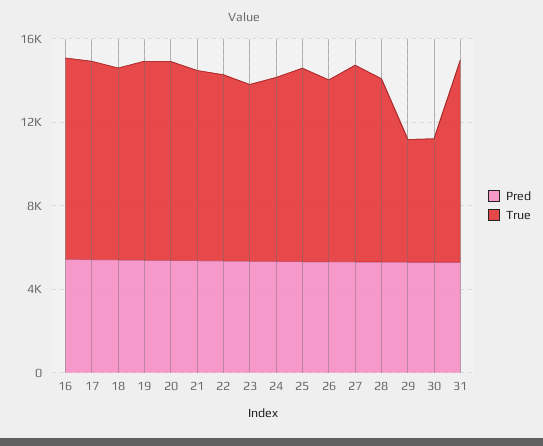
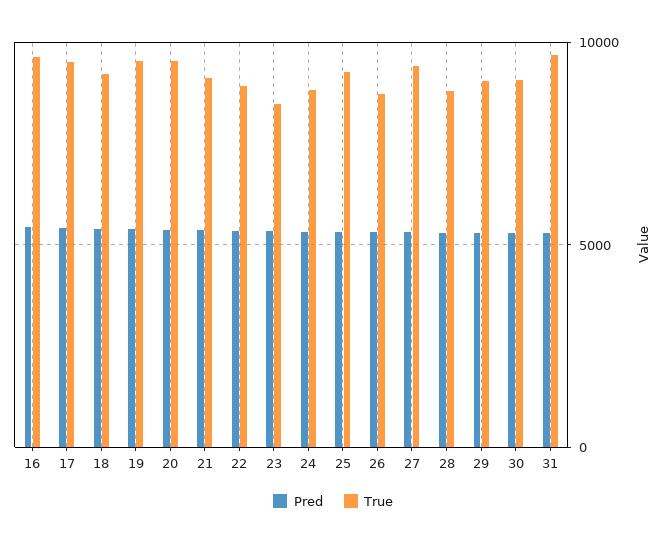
True, 29: 6000 -> 9000
True, 30: 6000 -> 9000

